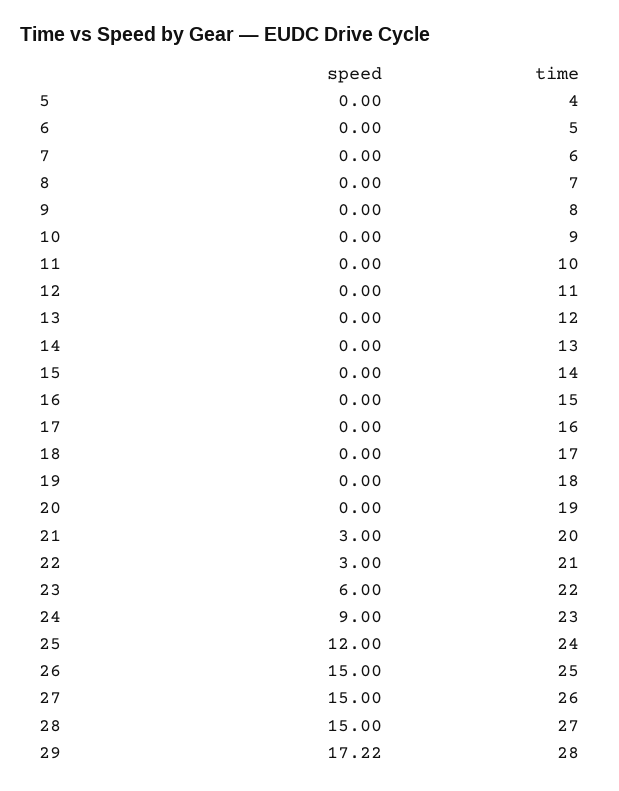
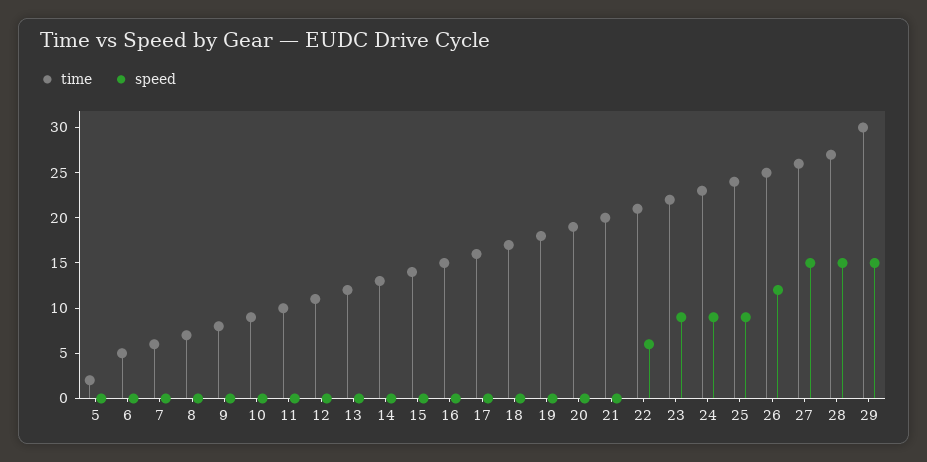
time, 5: 4 -> 2
speed, 21: 3 -> 0
speed, 22: 3 -> 6
speed, 23: 6 -> 9
speed, 25: 12 -> 9
speed, 26: 15 -> 12
speed, 29: 17.22 -> 15
time, 29: 28 -> 30

